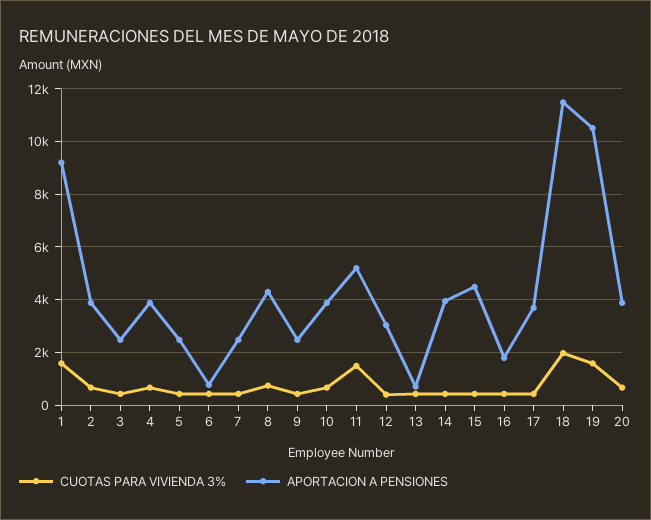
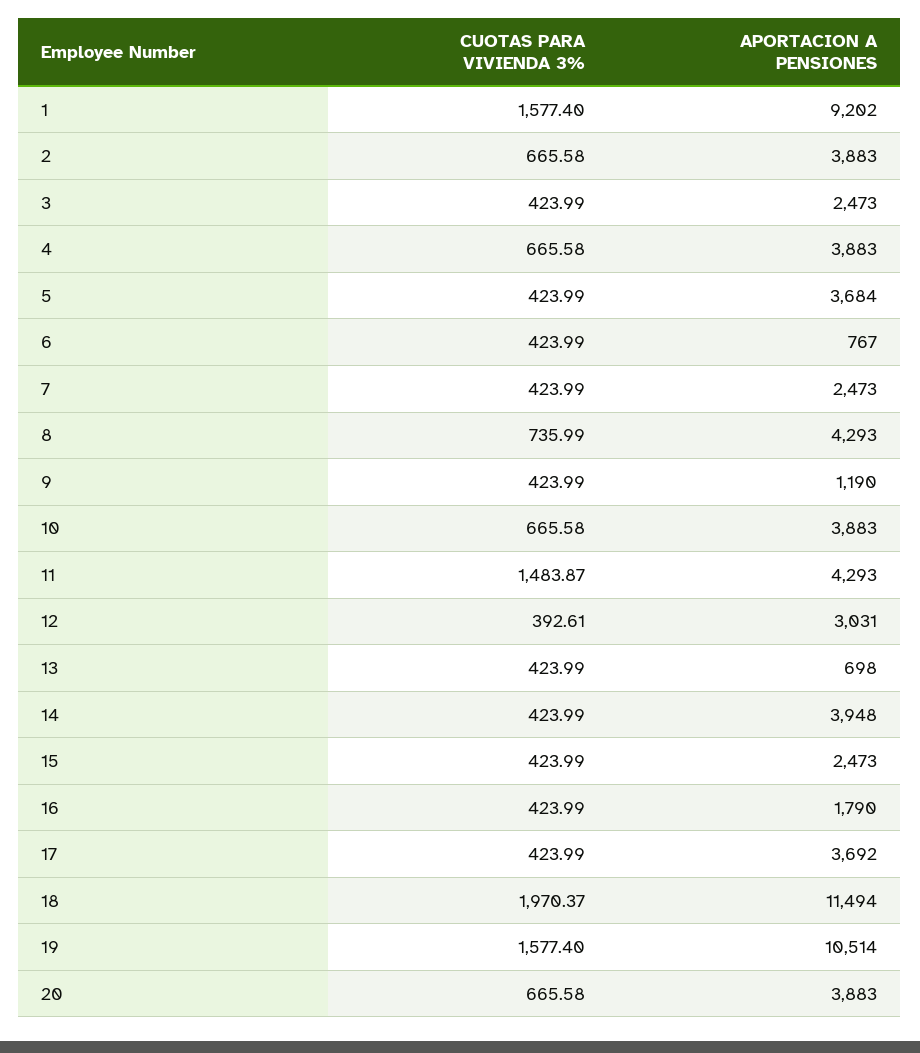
APORTACION A PENSIONES, 5: 2500 -> 3684
APORTACION A PENSIONES, 9: 2500 -> 1190
APORTACION A PENSIONES, 11: 5250 -> 4293
APORTACION A PENSIONES, 15: 4500 -> 2473

